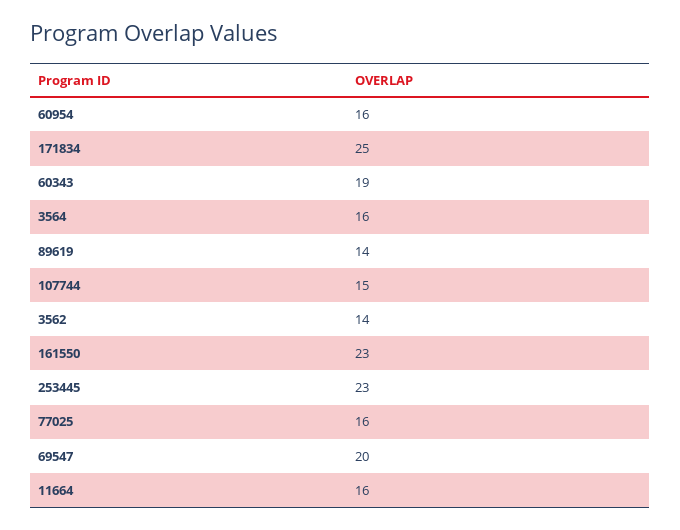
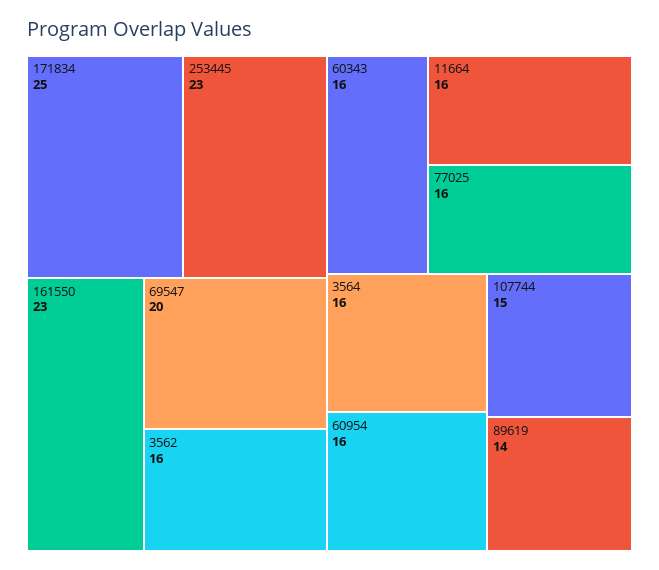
60343: 19 -> 16
3562: 14 -> 16

